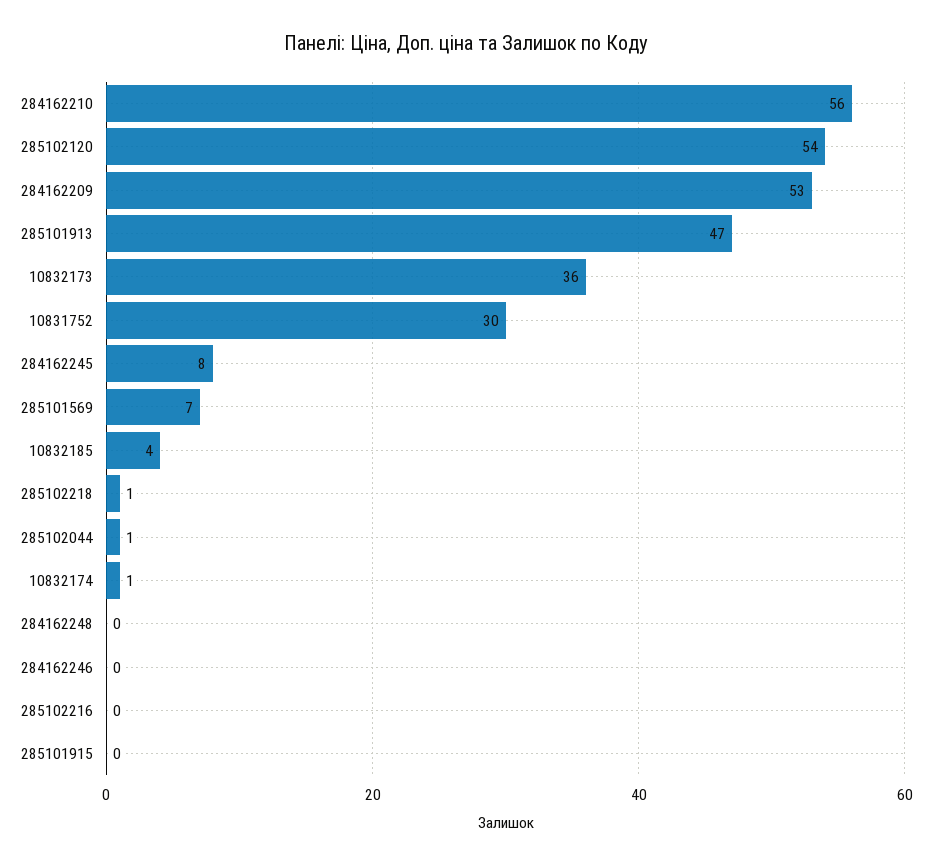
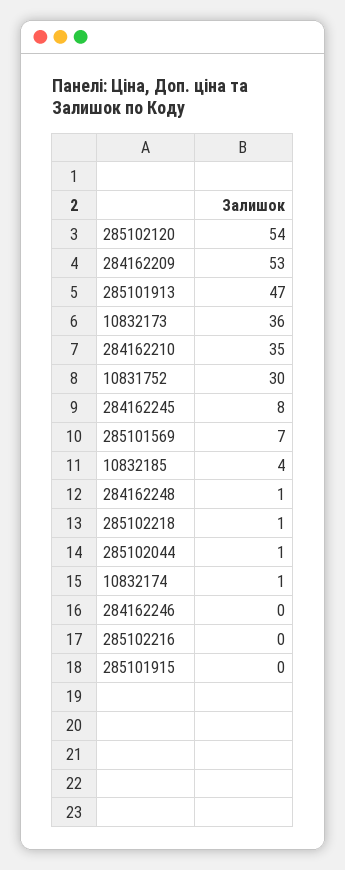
284162210: 56 -> 35
284162248: 0 -> 1

